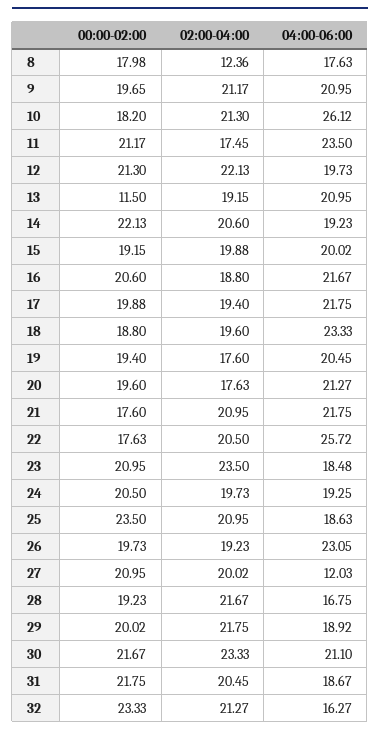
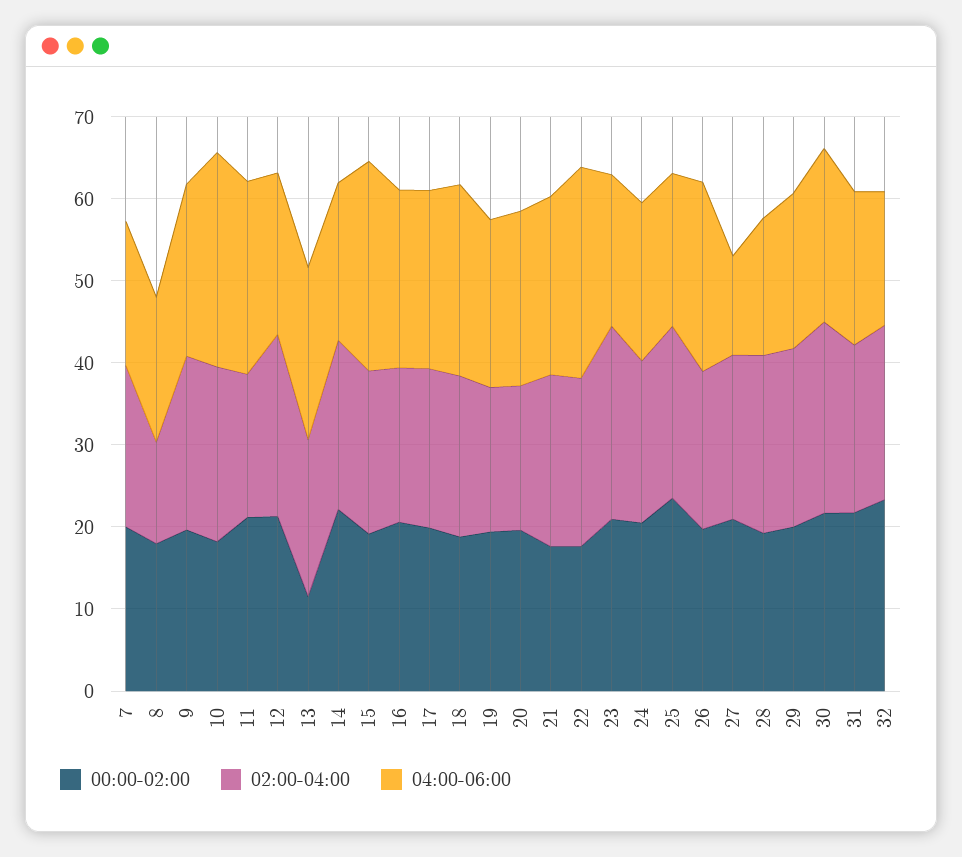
04:00-06:00, 15: 20.02 -> 26
00:00-02:00, 7: none -> 20
02:00-04:00, 7: none -> 20
04:00-06:00, 7: none -> 18

